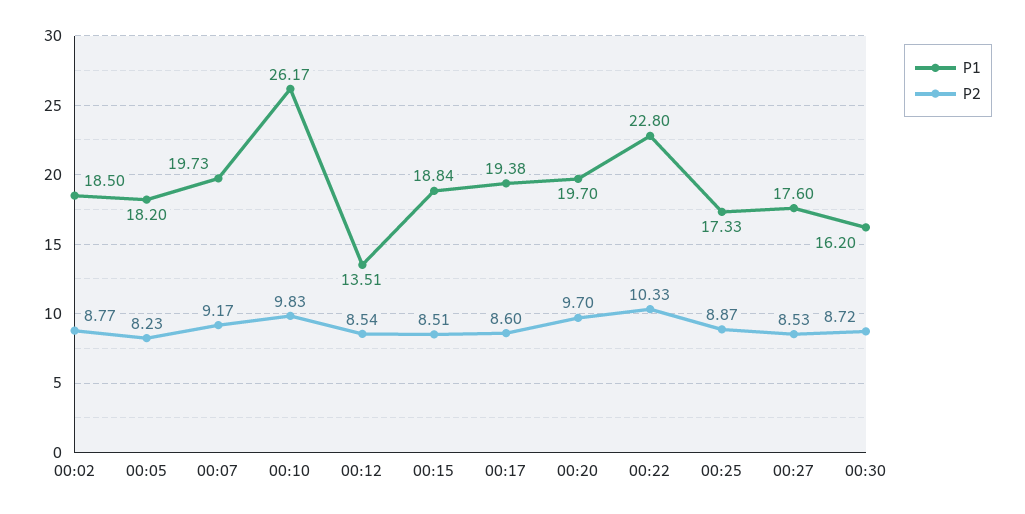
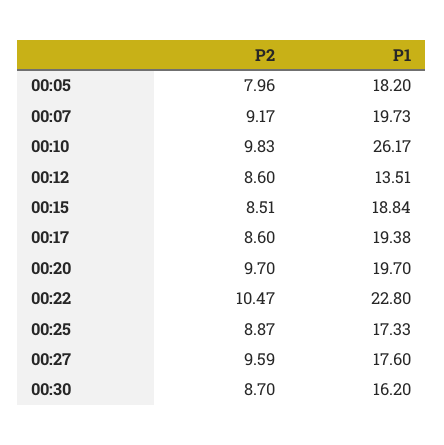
P1, 00:02: 18.5 -> none
P2, 00:02: 8.77 -> none
P2, 00:05: 8.23 -> 7.96
P2, 00:12: 8.54 -> 8.6
P2, 00:22: 10.33 -> 10.47
P2, 00:27: 8.53 -> 9.59
P2, 00:30: 8.72 -> 8.7

